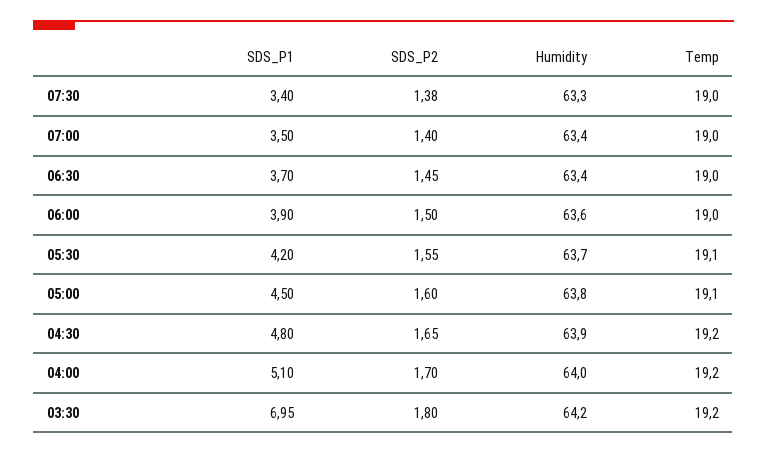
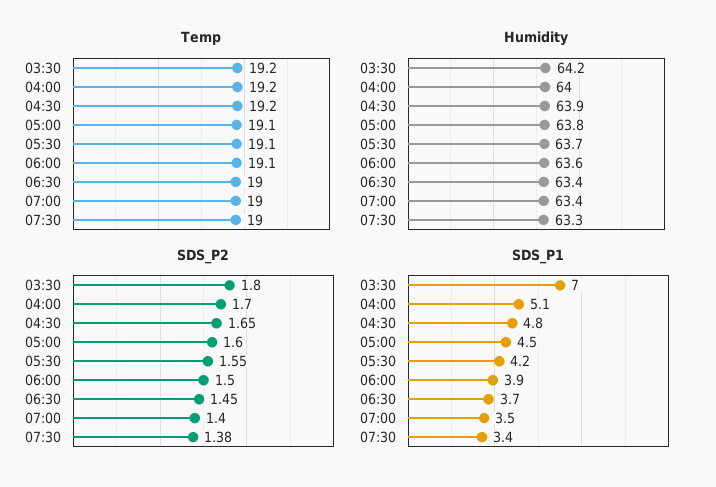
Temp, 06:00: 19 -> 19.1

